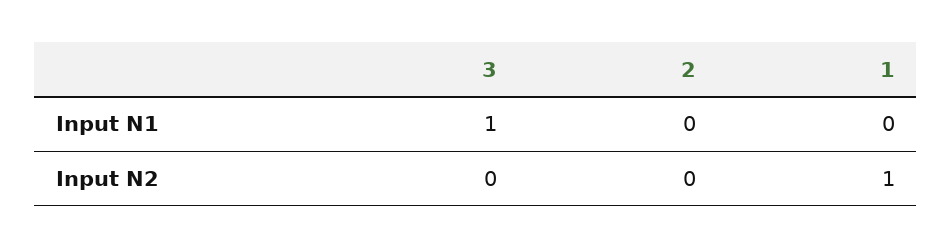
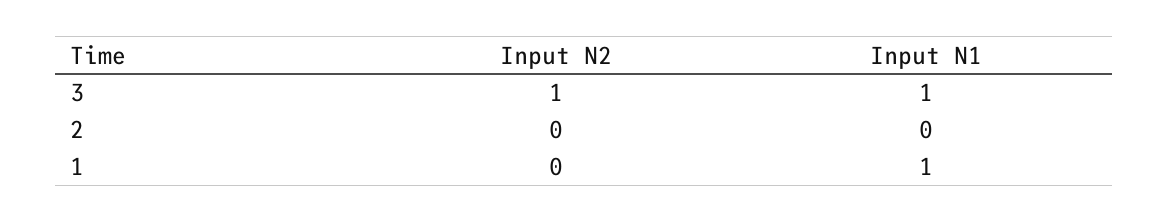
1, Input N1: 0 -> 1
3, Input N2: 0 -> 1
1, Input N2: 1 -> 0

